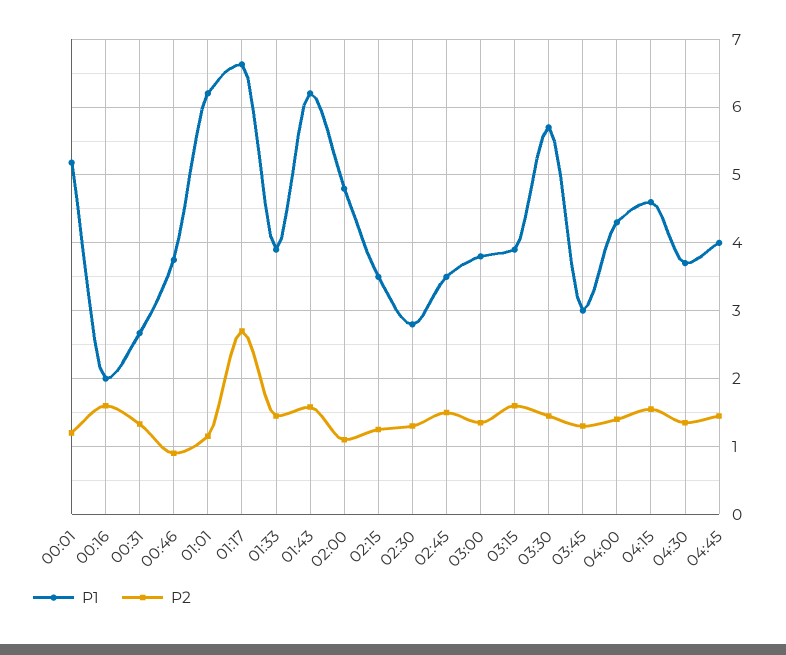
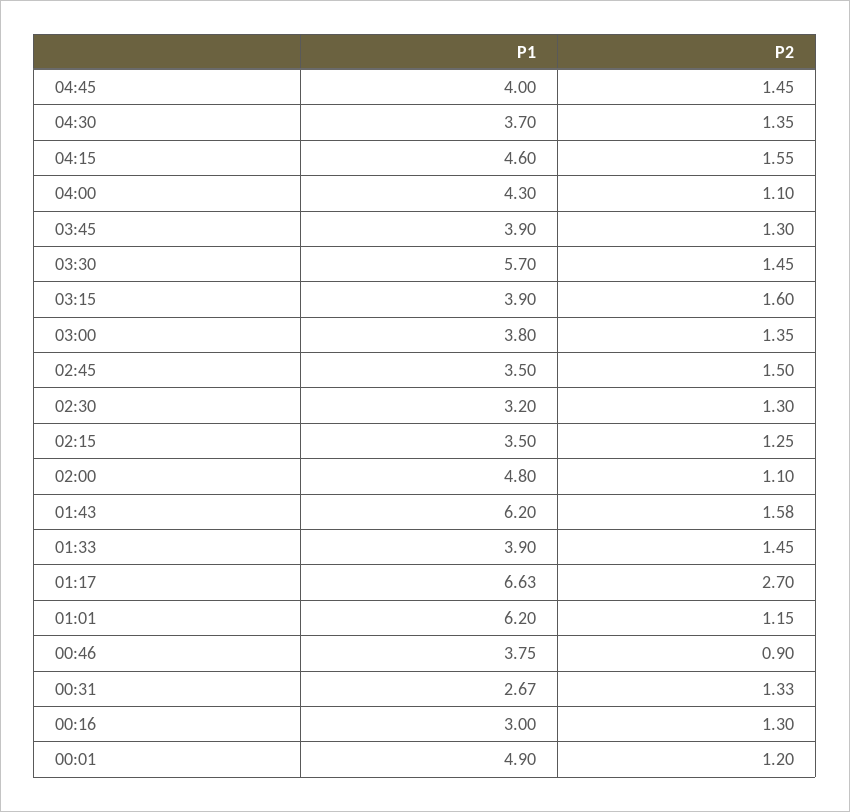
P1, 00:01: 5.2 -> 4.9
P1, 00:16: 2 -> 3
P2, 00:16: 1.6 -> 1.3
P1, 02:30: 2.8 -> 3.2
P1, 03:45: 3 -> 3.9
P2, 04:00: 1.4 -> 1.1

